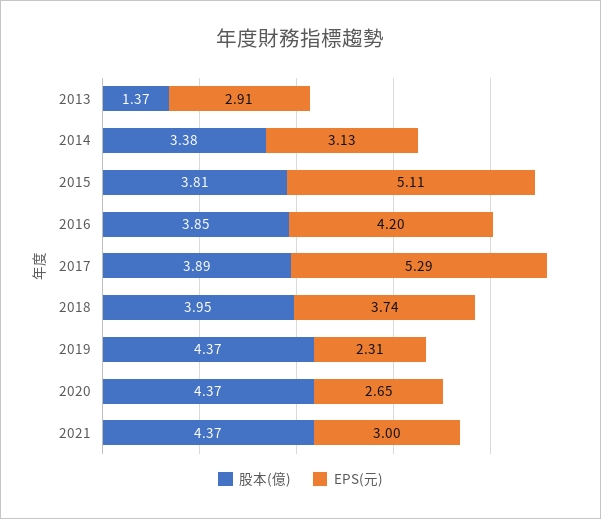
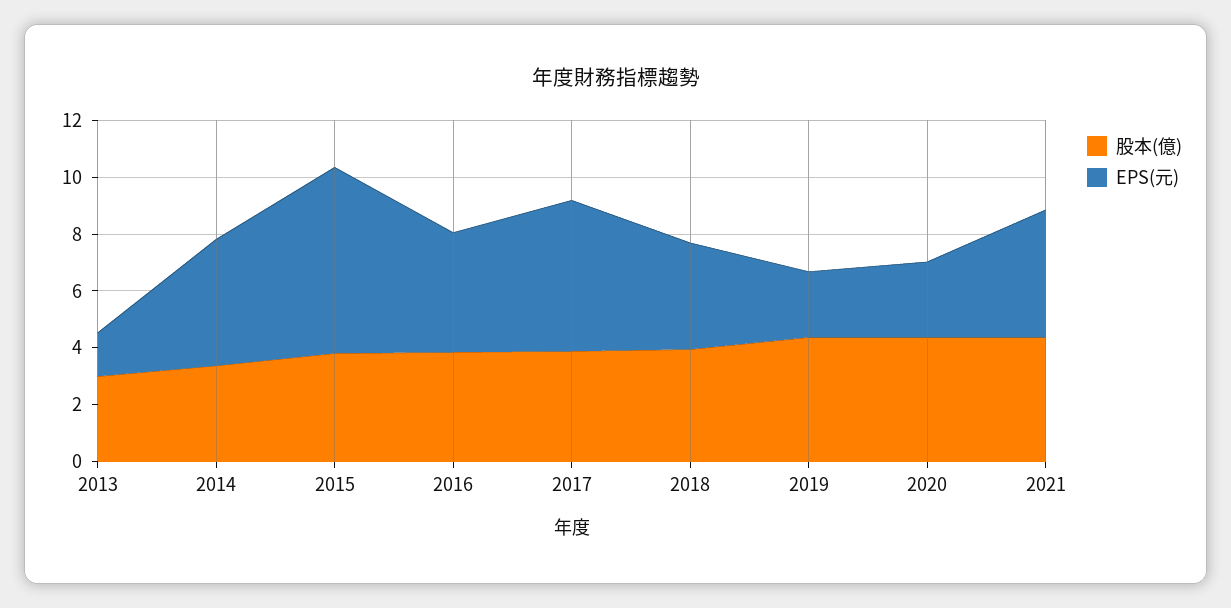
股本(億), 2013: 1.37 -> 3
EPS(元), 2013: 2.91 -> 1.5
EPS(元), 2014: 3.13 -> 4.5
EPS(元), 2015: 5.11 -> 6.5
EPS(元), 2021: 3 -> 4.5

